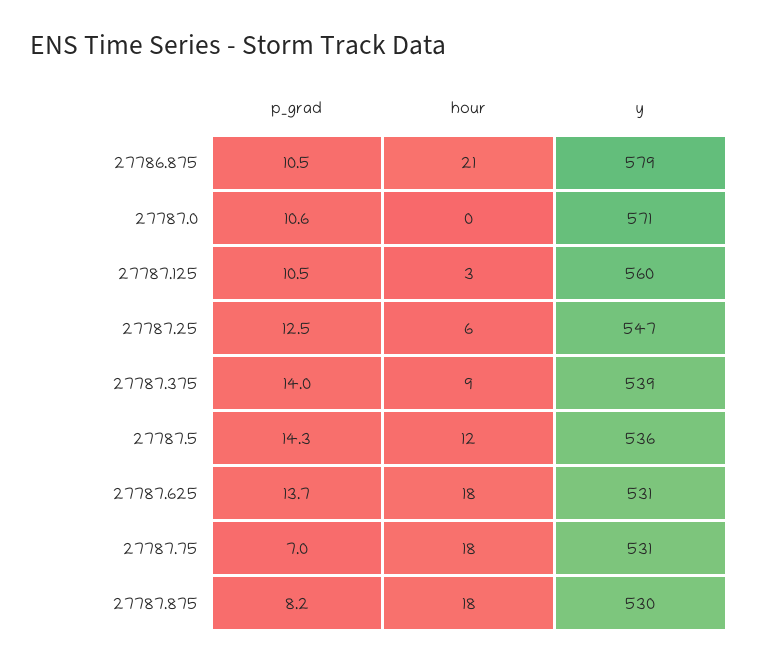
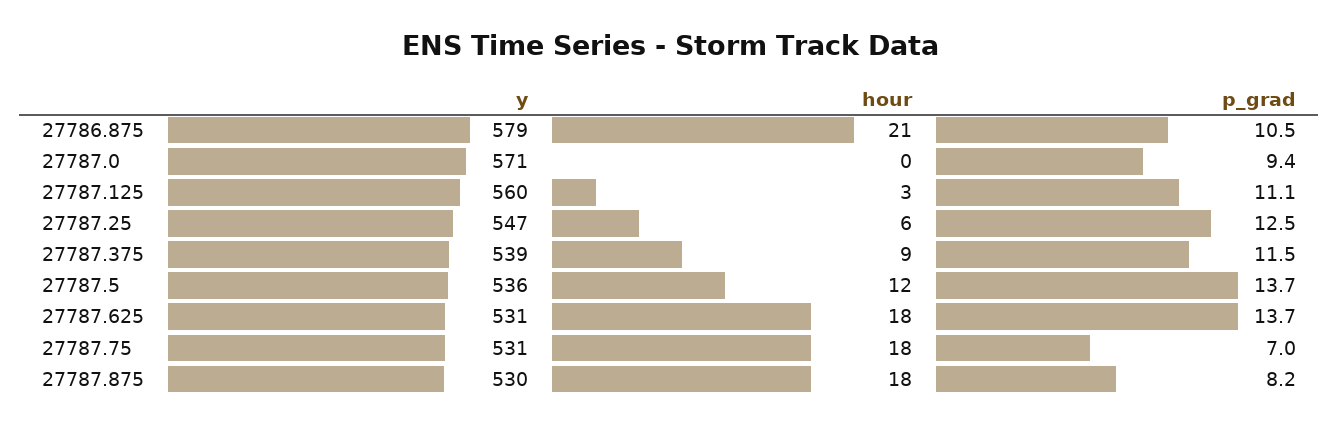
p_grad, 27787.0: 10.6 -> 9.4
p_grad, 27787.125: 10.5 -> 11.1
p_grad, 27787.375: 14 -> 11.5
p_grad, 27787.5: 14.3 -> 13.7

